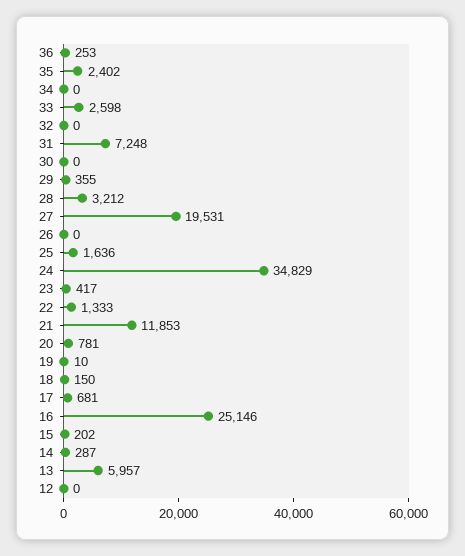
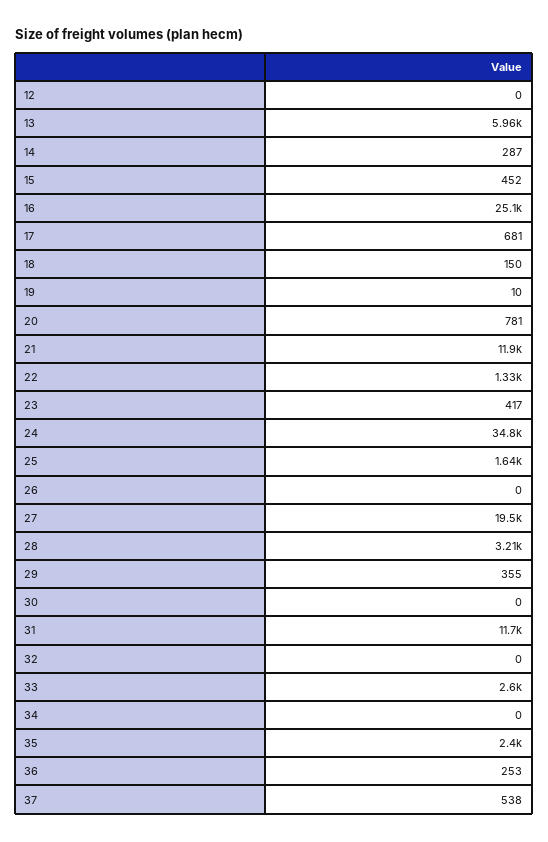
31: 7248 -> 11700
15: 202 -> 452
37: none -> 538

